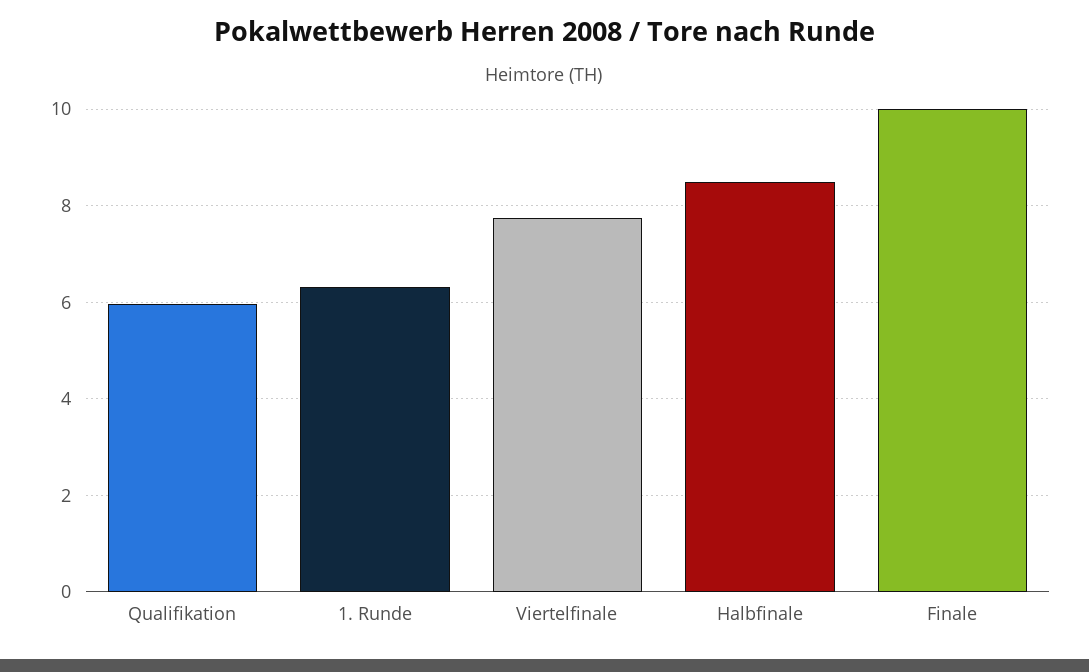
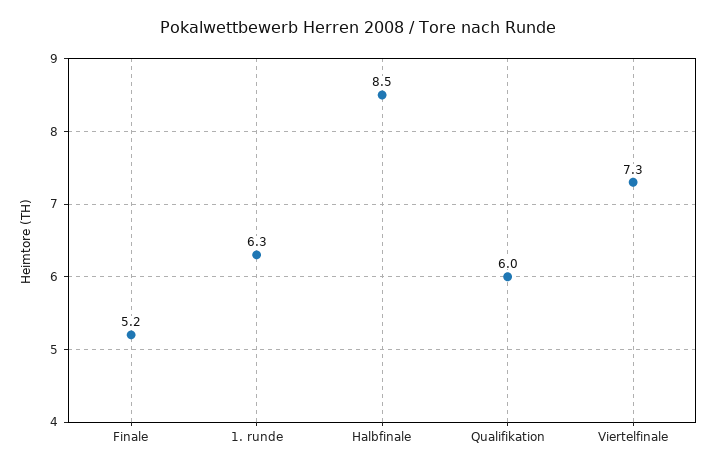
Viertelfinale: 7.8 -> 7.3
Finale: 10 -> 5.2

